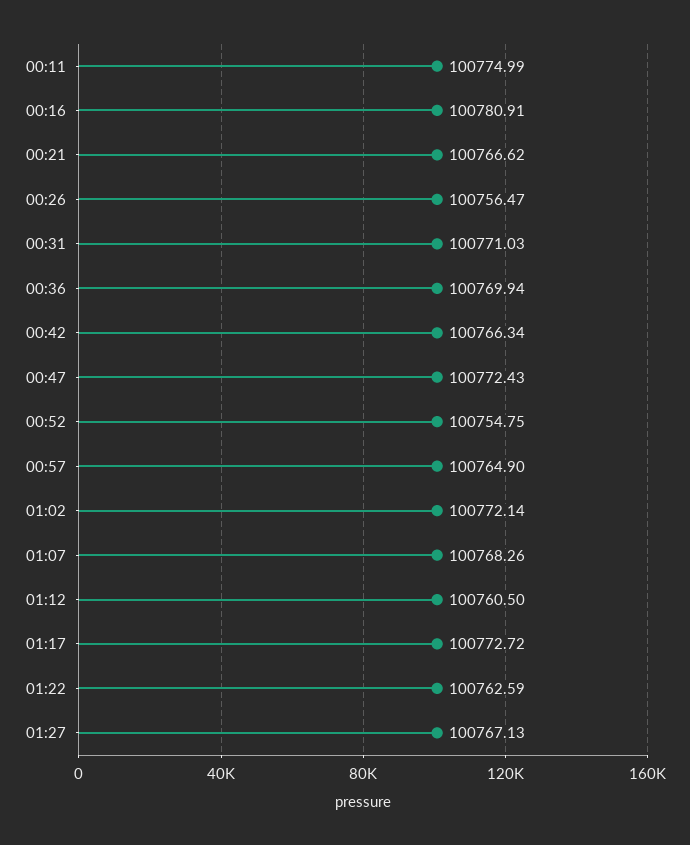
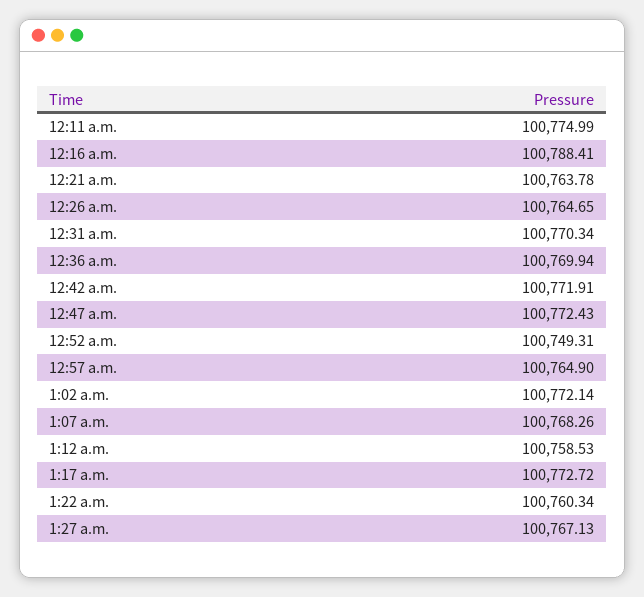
00:16: 100780.91 -> 100788.41
00:21: 100766.62 -> 100763.78
00:26: 100756.47 -> 100764.65
00:31: 100771.03 -> 100770.34
00:42: 100766.34 -> 100771.91
00:52: 100754.75 -> 100749.31
01:12: 100760.5 -> 100758.53
01:22: 100762.59 -> 100760.34

